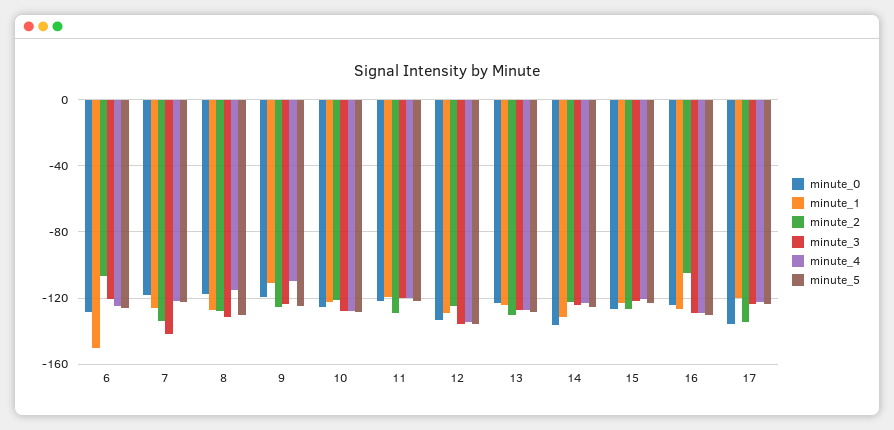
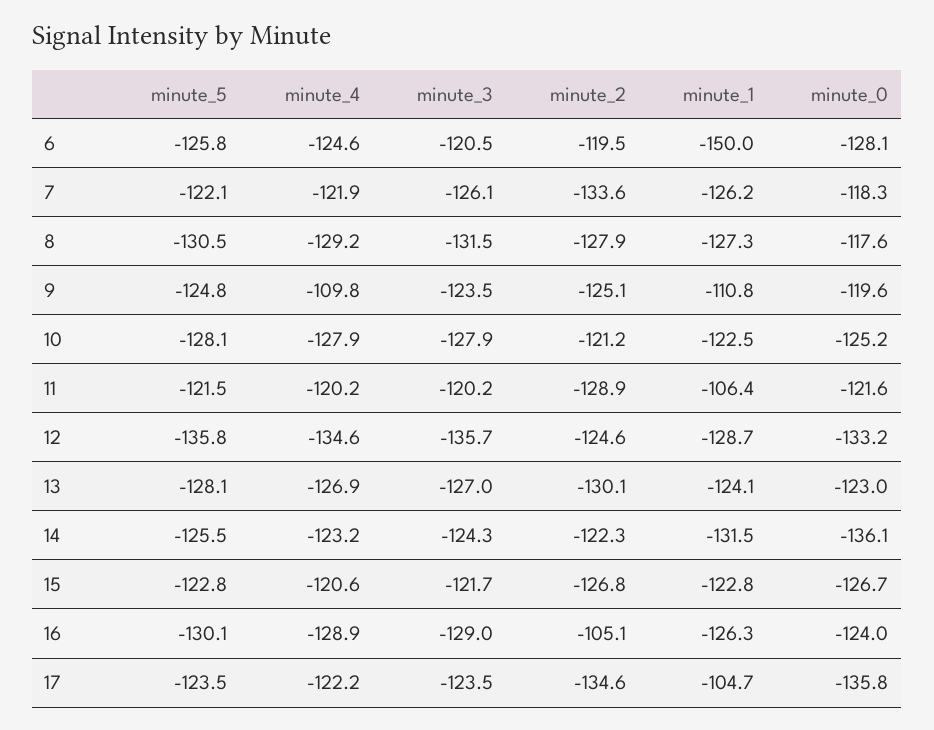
minute_2, 6: -105 -> -119.5
minute_3, 7: -140 -> -126.1
minute_4, 8: -115 -> -129.2
minute_1, 11: -120 -> -106.4
minute_1, 17: -120 -> -104.7

